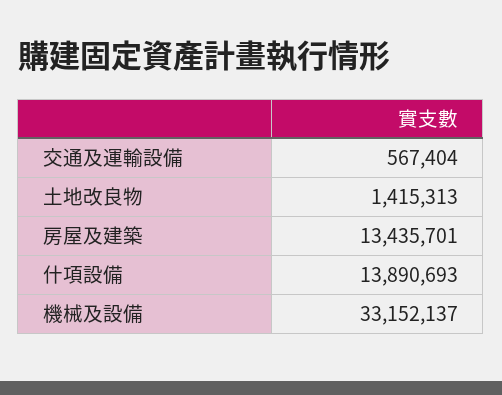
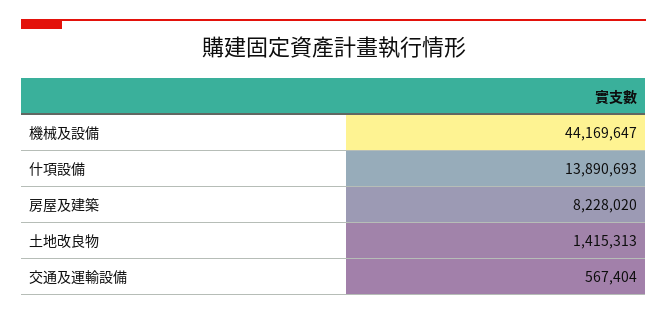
房屋及建築: 13435701 -> 8228020
機械及設備: 33152137 -> 44169647

